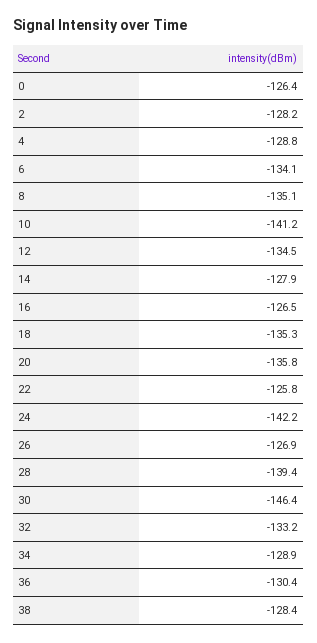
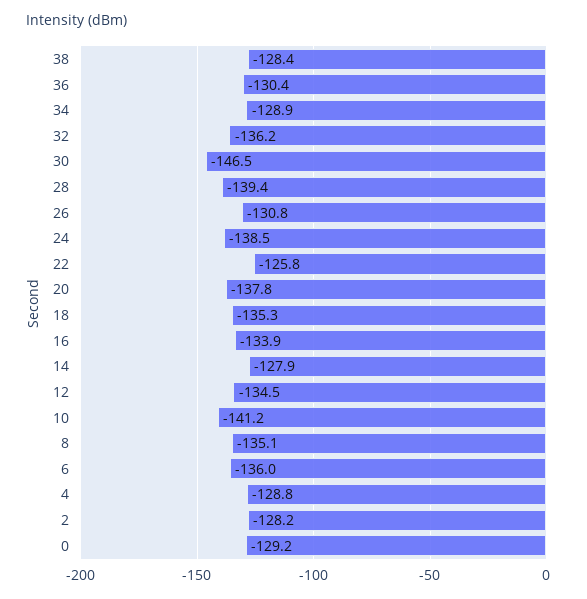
0: -126.4 -> -129.2
6: -134.1 -> -136
16: -126.5 -> -133.9
20: -135.8 -> -137.8
24: -142.2 -> -138.5
26: -126.9 -> -130.8
30: -146.4 -> -146.5
32: -133.2 -> -136.2

